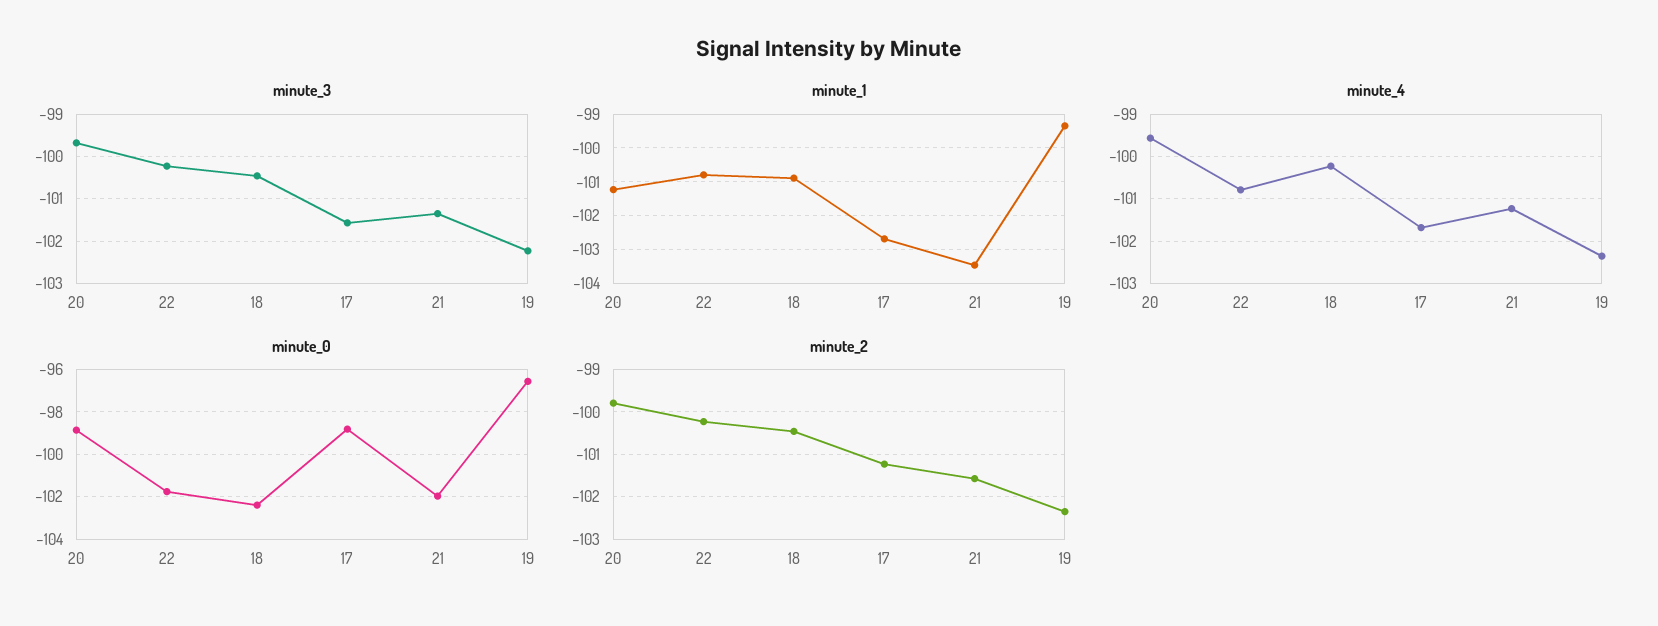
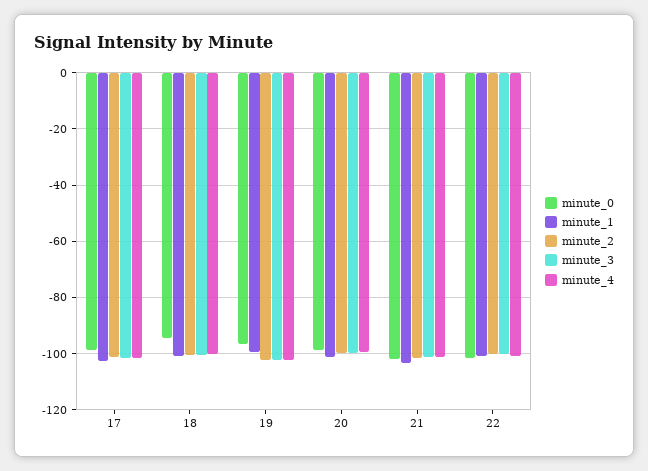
minute_0, 18: -102.5 -> -95

